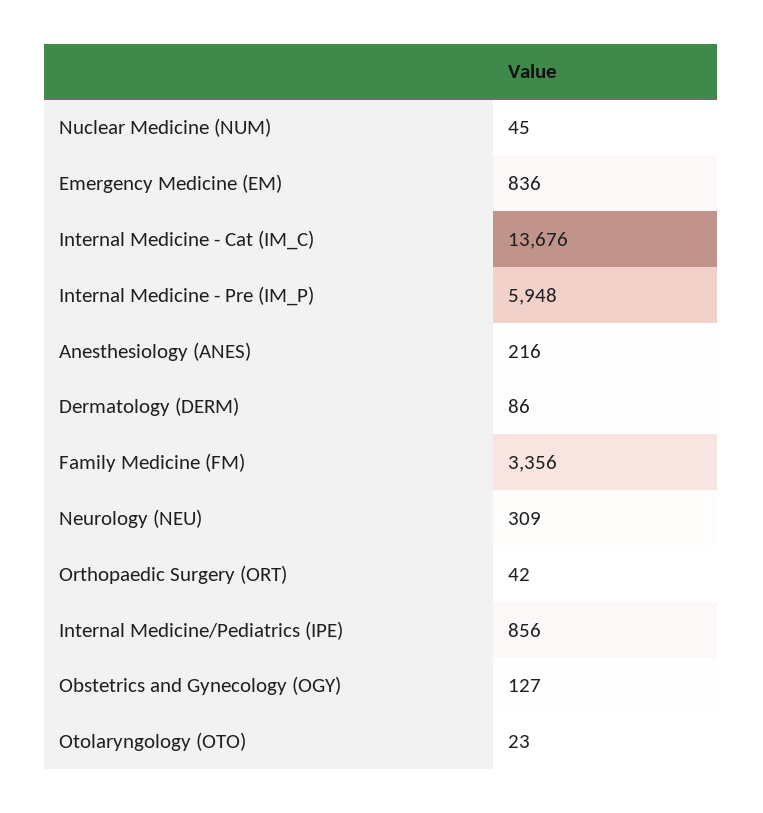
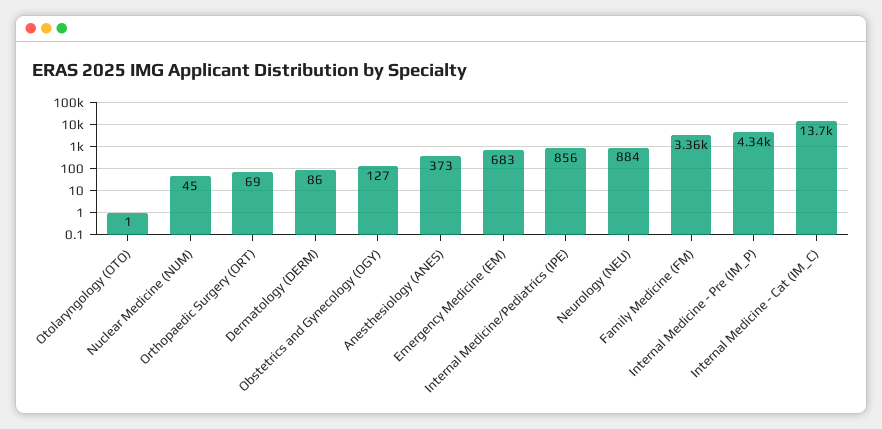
Emergency Medicine (EM): 836 -> 683
Internal Medicine - Pre (IM_P): 5948 -> 4340
Anesthesiology (ANES): 216 -> 373
Neurology (NEU): 309 -> 884
Orthopaedic Surgery (ORT): 42 -> 69
Otolaryngology (OTO): 23 -> 1

